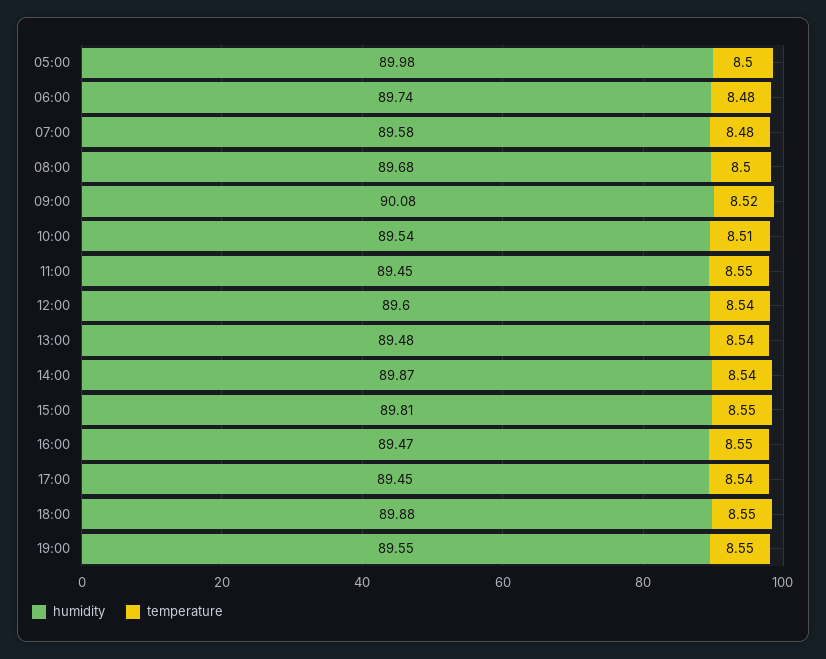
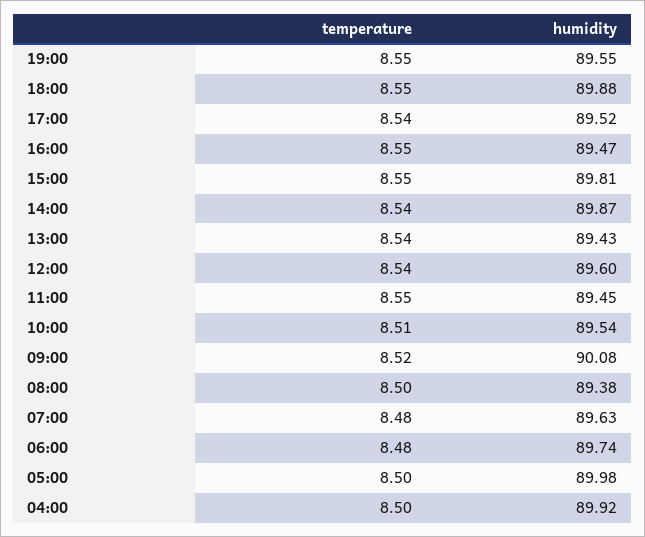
humidity, 07:00: 89.58 -> 89.63
humidity, 08:00: 89.68 -> 89.38
humidity, 13:00: 89.48 -> 89.43
humidity, 17:00: 89.45 -> 89.52
temperature, 04:00: none -> 8.5
humidity, 04:00: none -> 89.92

